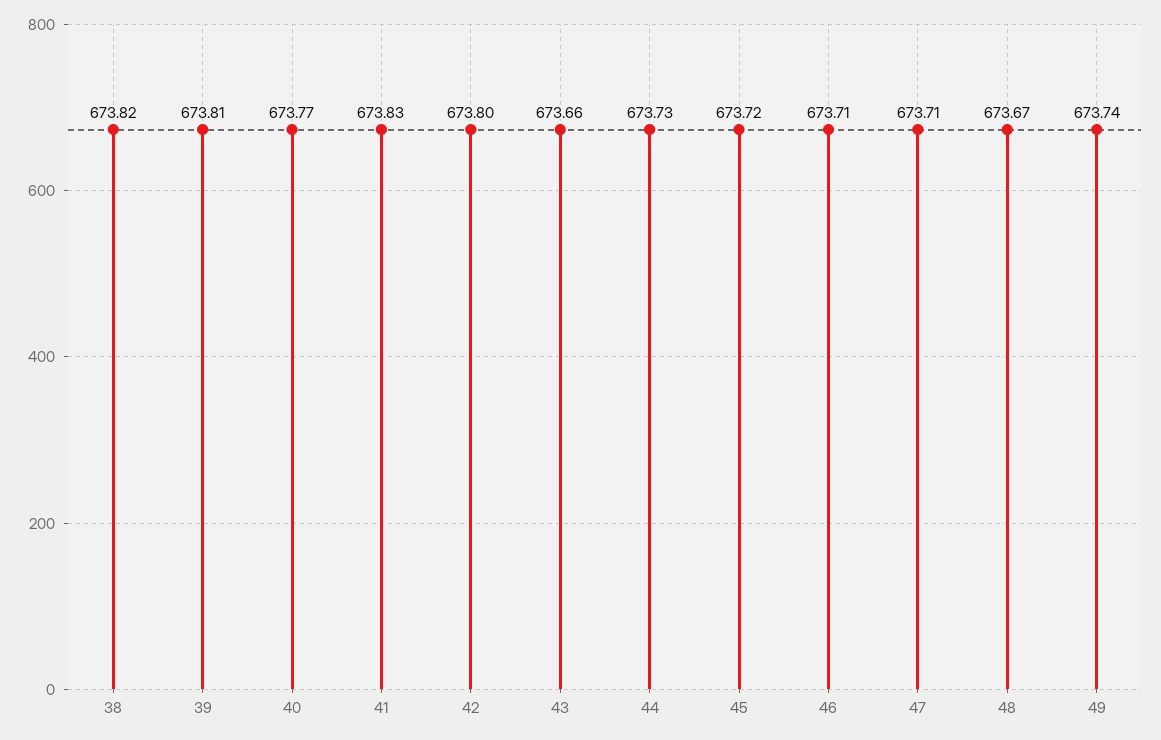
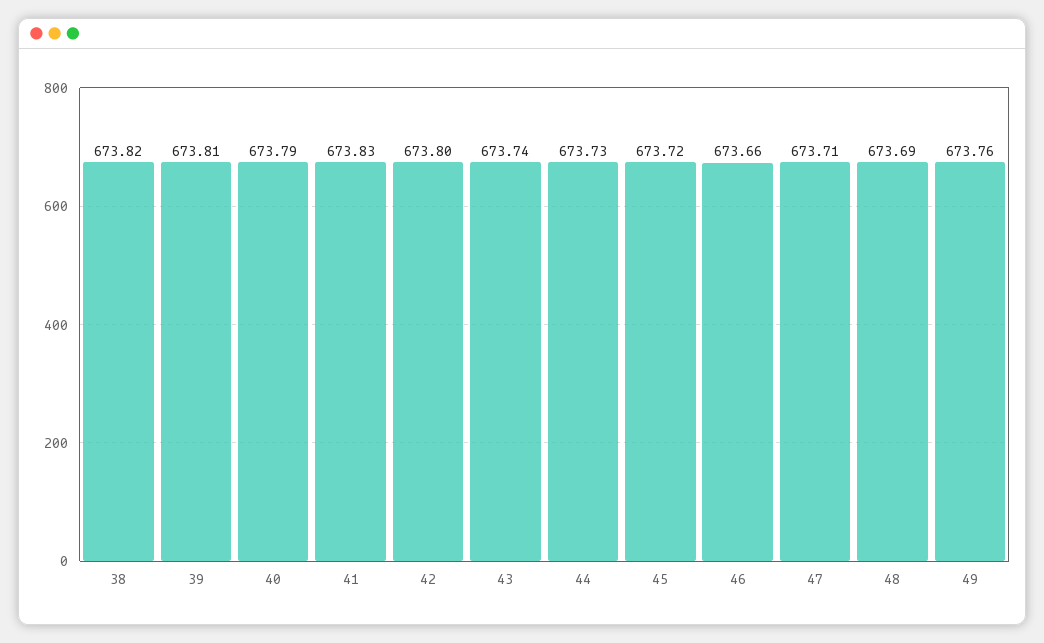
40: 673.77 -> 673.79
43: 673.66 -> 673.74
46: 673.71 -> 673.66
48: 673.67 -> 673.69
49: 673.74 -> 673.76

